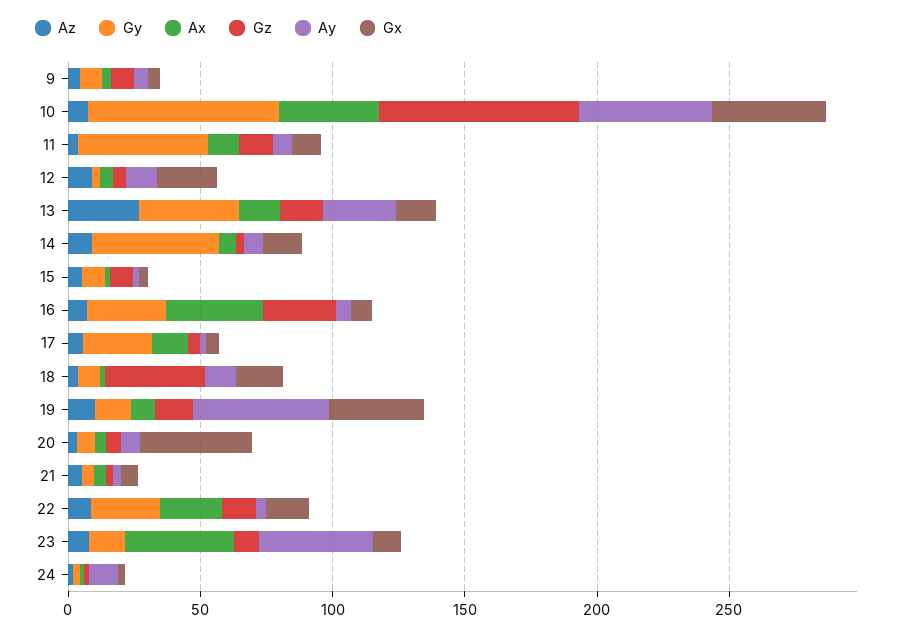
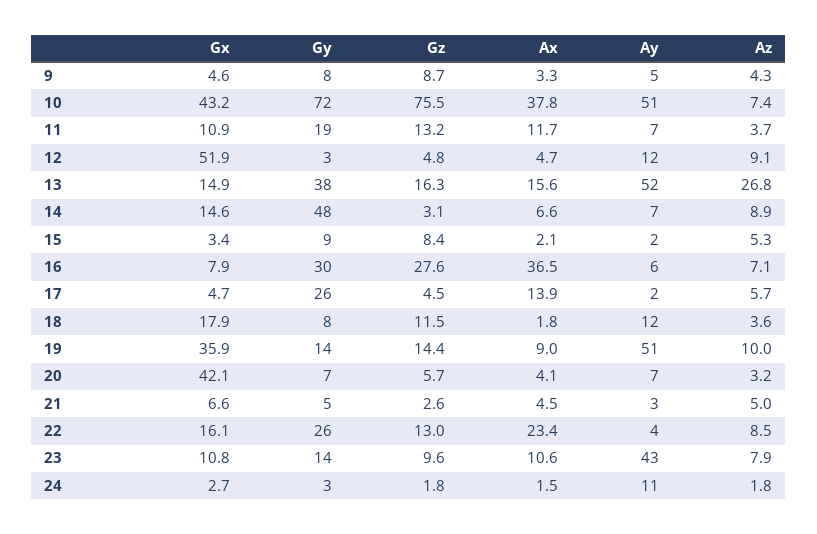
Gy, 11: 50 -> 19
Gx, 12: 20 -> 51.9
Ay, 13: 30 -> 52
Gz, 18: 40 -> 11.5
Ax, 23: 40 -> 10.6

